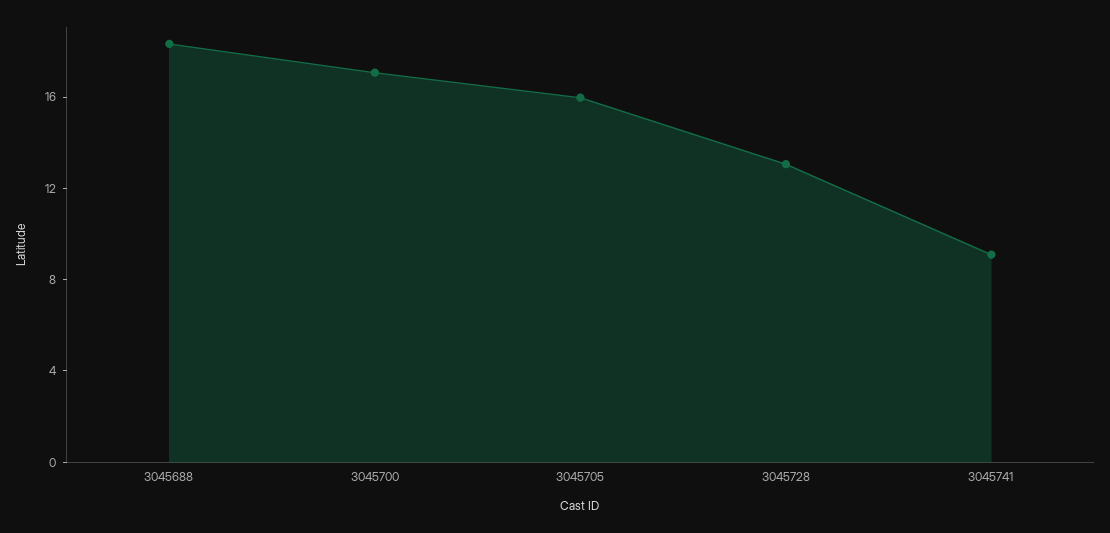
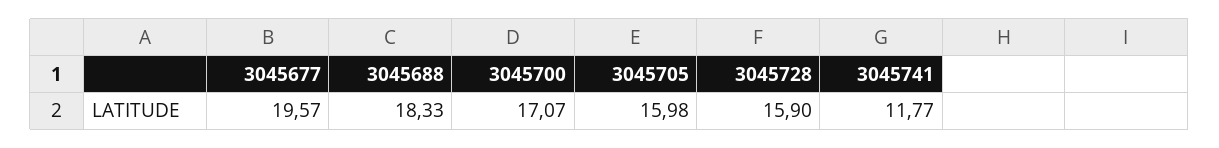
3045728: 13 -> 15.9
3045741: 9 -> 11.77
3045677: none -> 19.57

